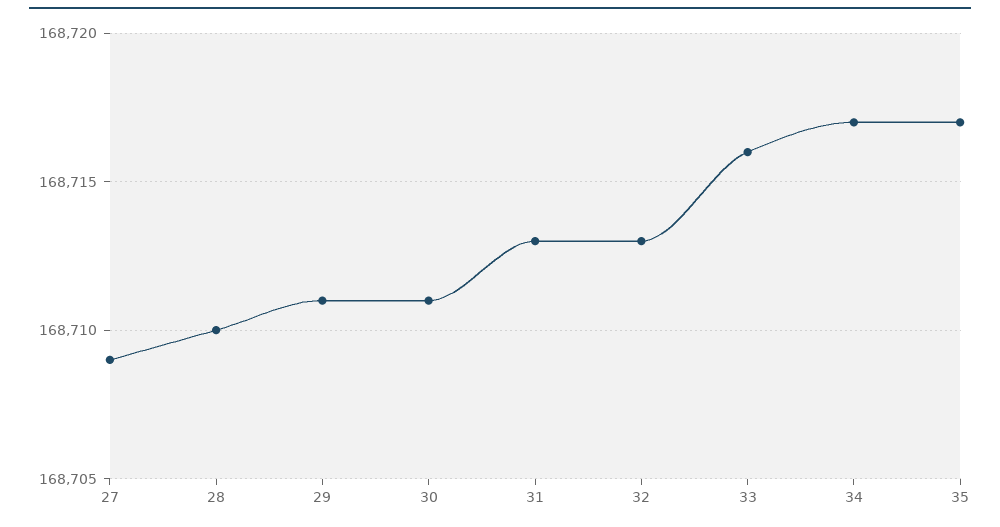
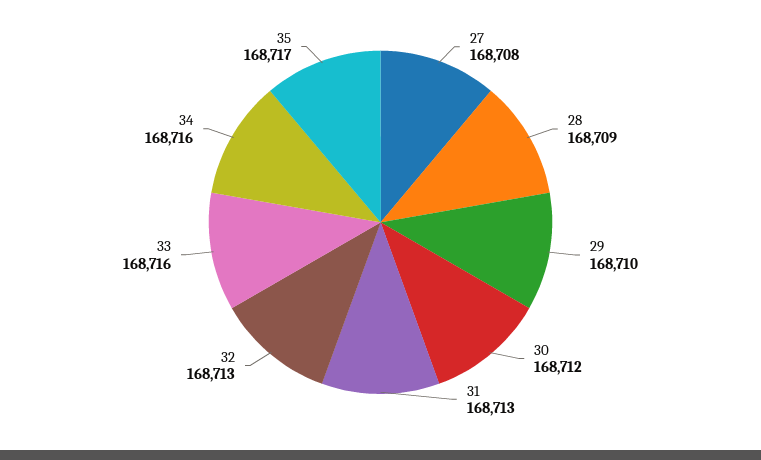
27: 168709 -> 168708
28: 168710 -> 168709
29: 168711 -> 168710
30: 168711 -> 168712
34: 168717 -> 168716

